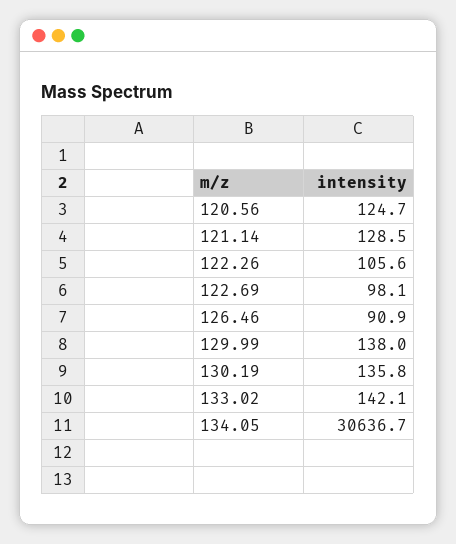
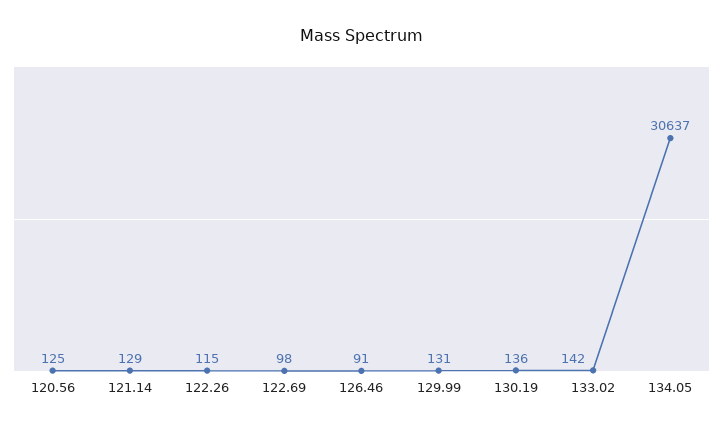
122.26: 105.6 -> 115
129.99: 138 -> 131

